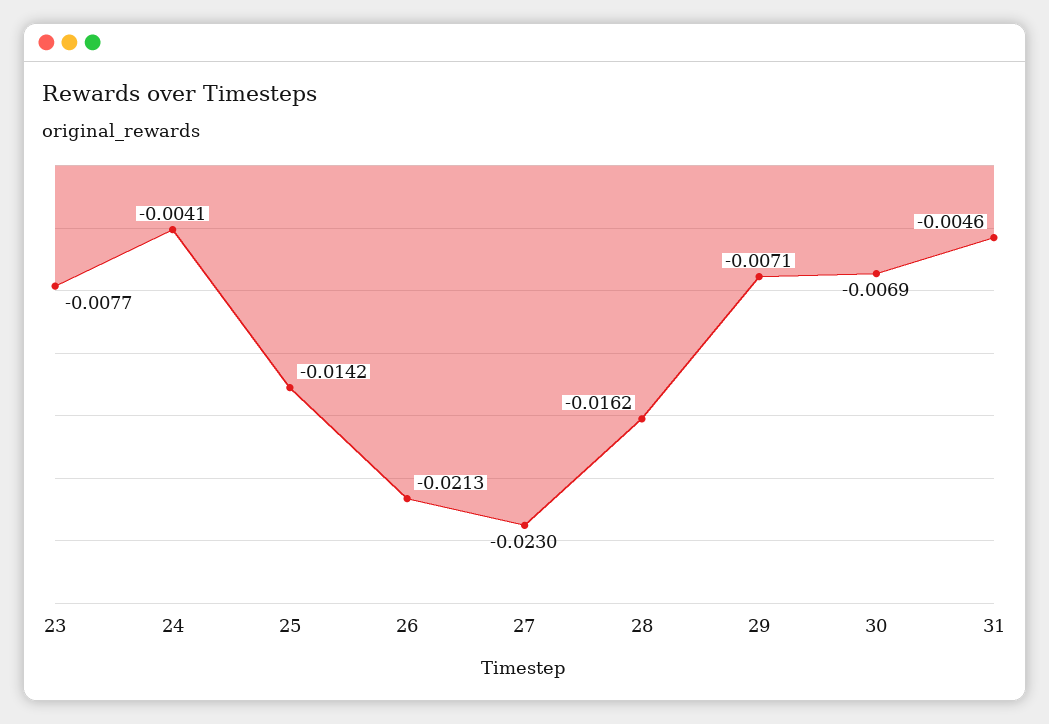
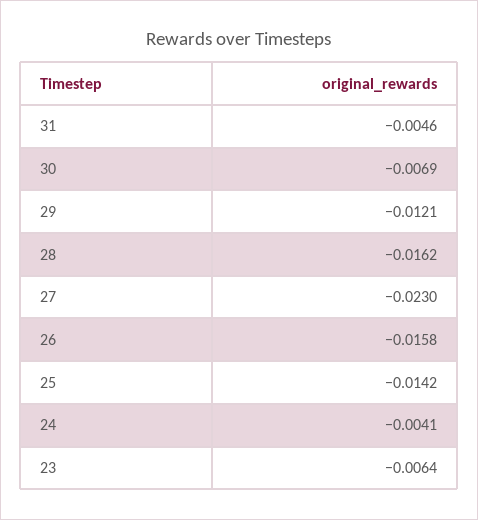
23: -0.0077 -> -0.0064
26: -0.0213 -> -0.0158
29: -0.0071 -> -0.0121

